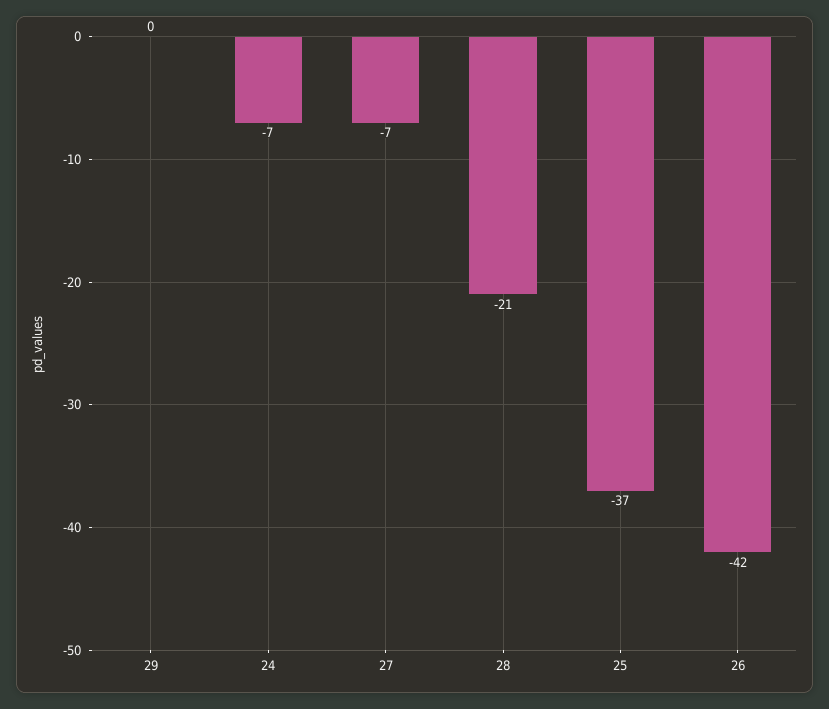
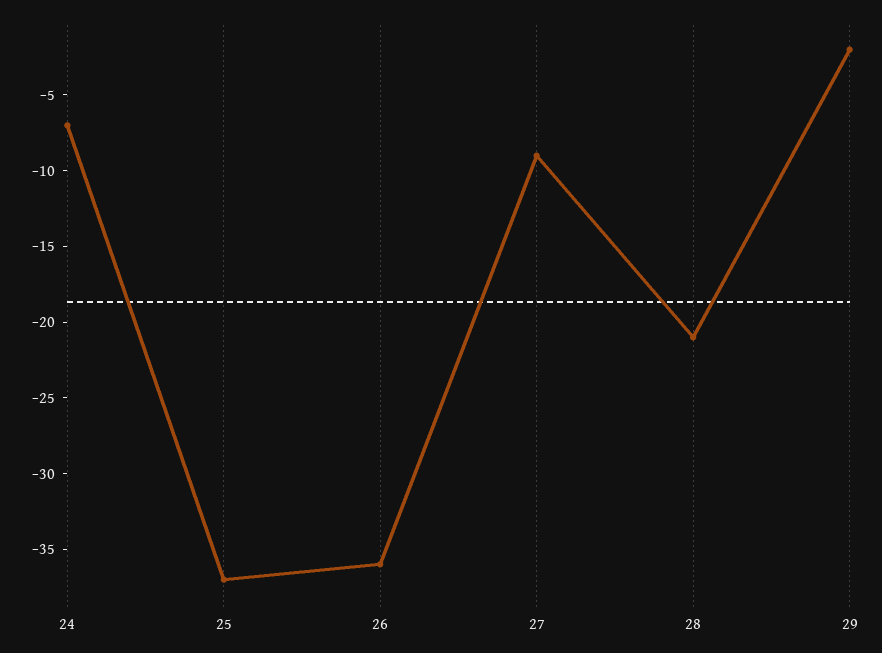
29: 0 -> -2
27: -7 -> -9
26: -42 -> -36

